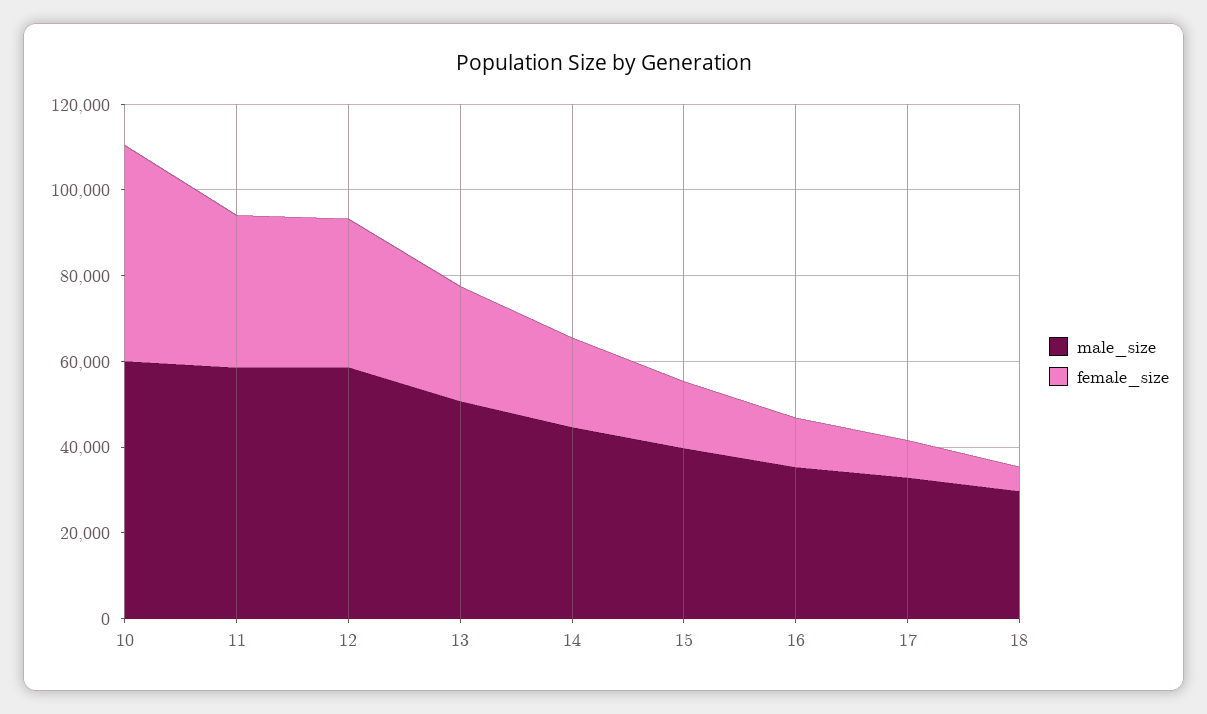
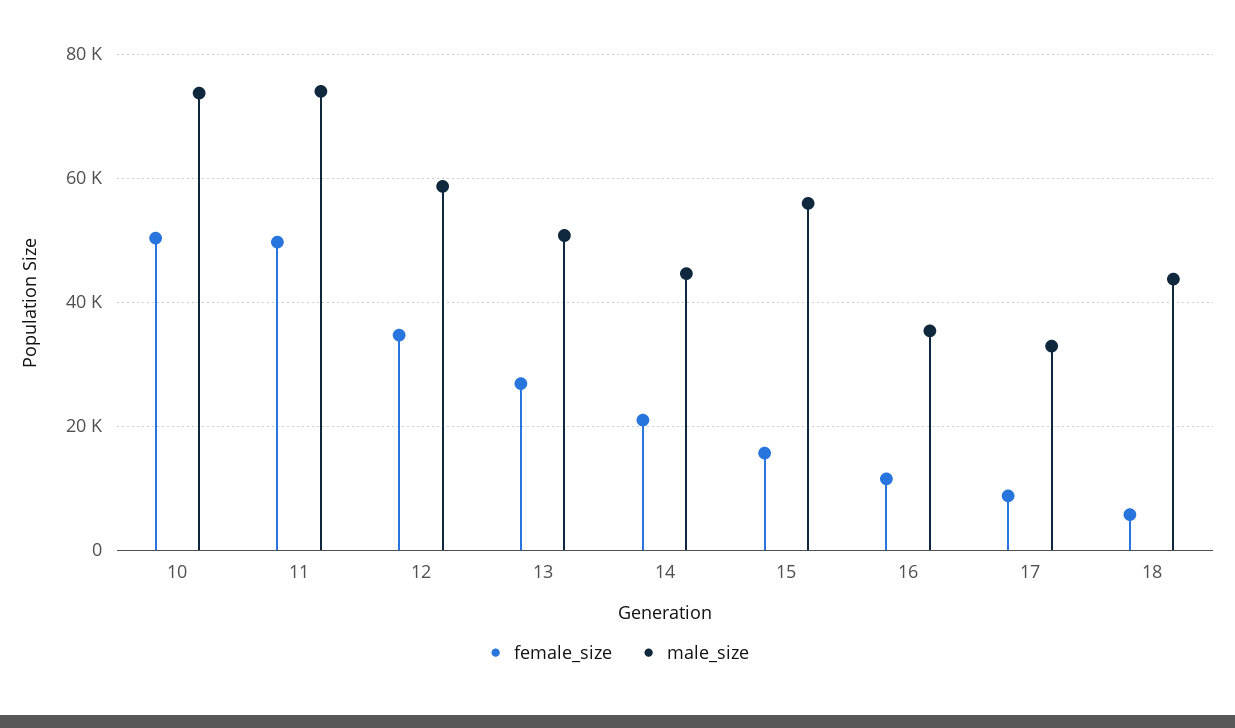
male_size, 10: 60000 -> 74000
male_size, 11: 60000 -> 74000
female_size, 11: 35000 -> 50000
male_size, 15: 40000 -> 56000
male_size, 18: 30000 -> 44000

